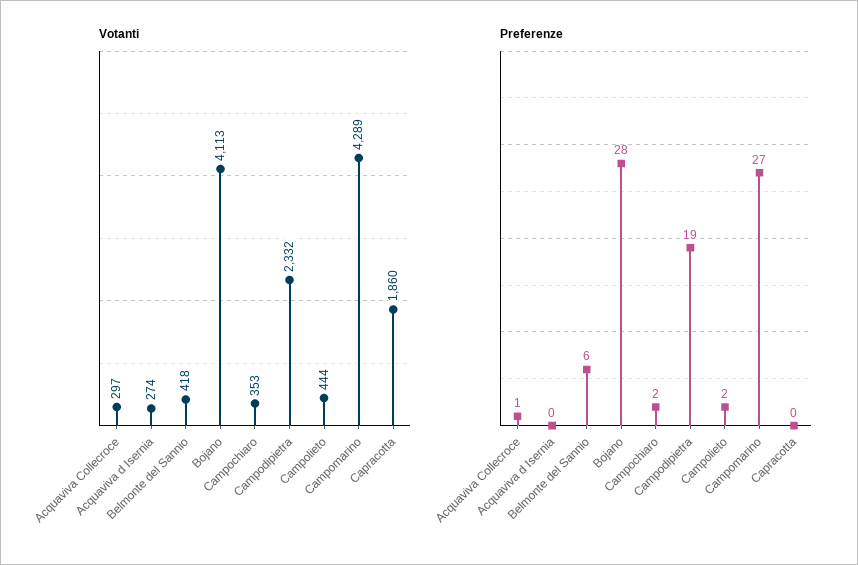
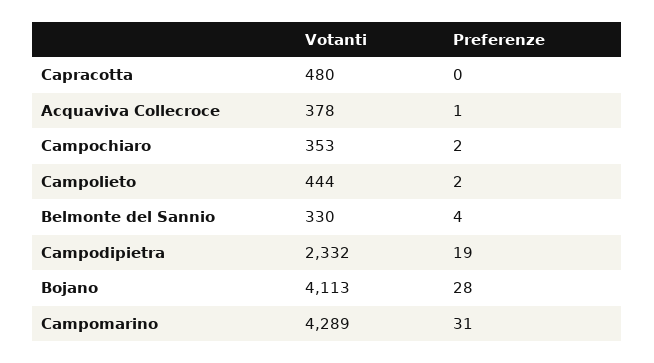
Votanti, Acquaviva Collecroce: 297 -> 378
Votanti, Acquaviva d Isernia: 274 -> none
Votanti, Belmonte del Sannio: 418 -> 330
Votanti, Capracotta: 1860 -> 480
Preferenze, Acquaviva d Isernia: 0 -> none
Preferenze, Belmonte del Sannio: 6 -> 4
Preferenze, Campomarino: 27 -> 31

